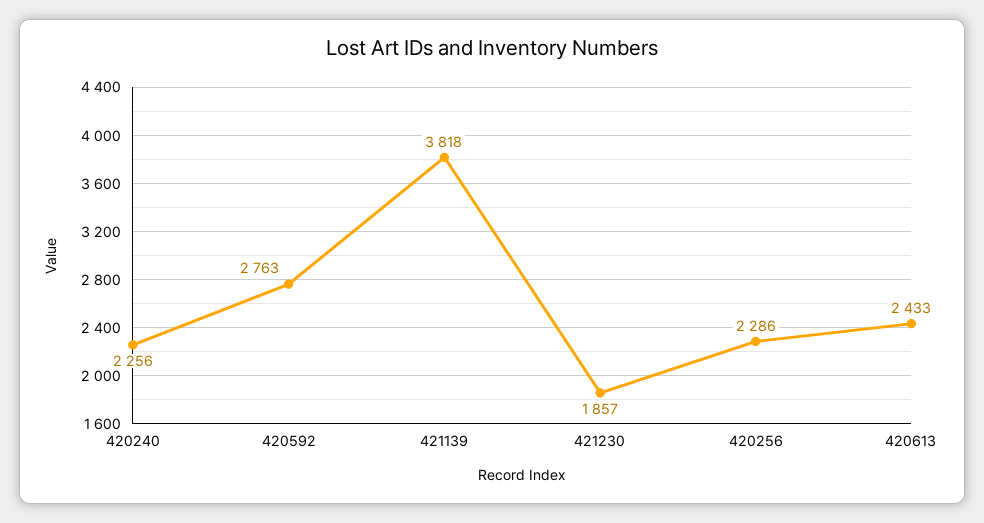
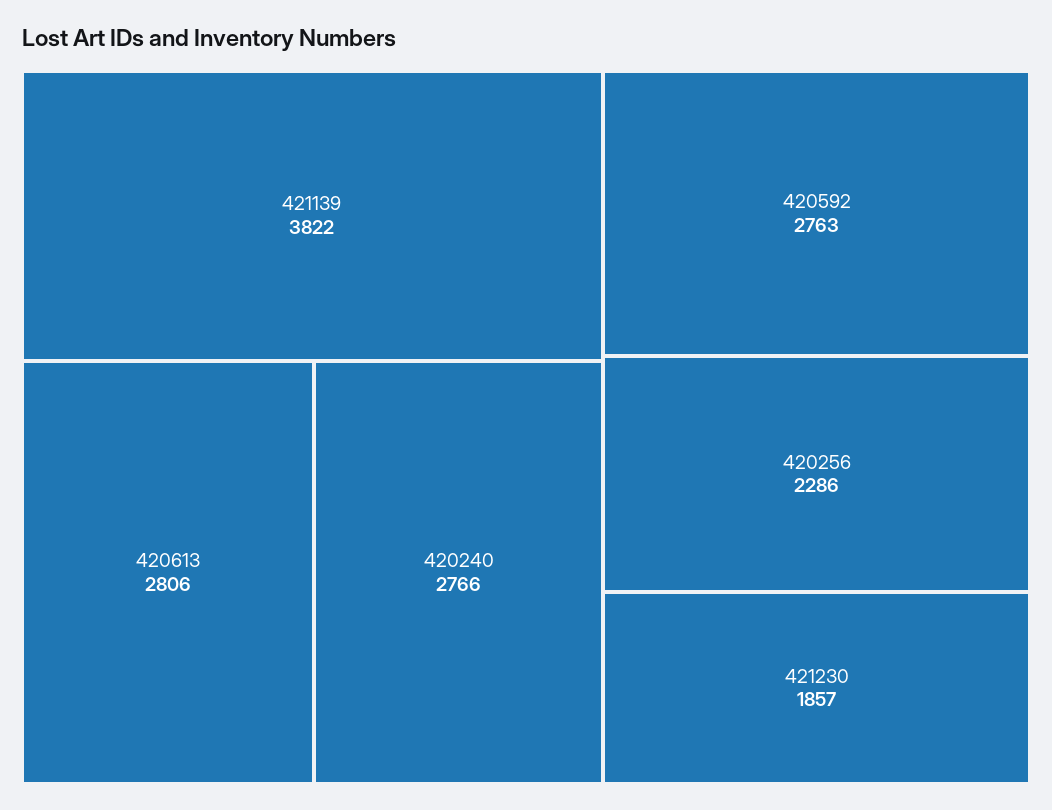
420240: 2256 -> 2766
421139: 3818 -> 3822
420613: 2433 -> 2806

